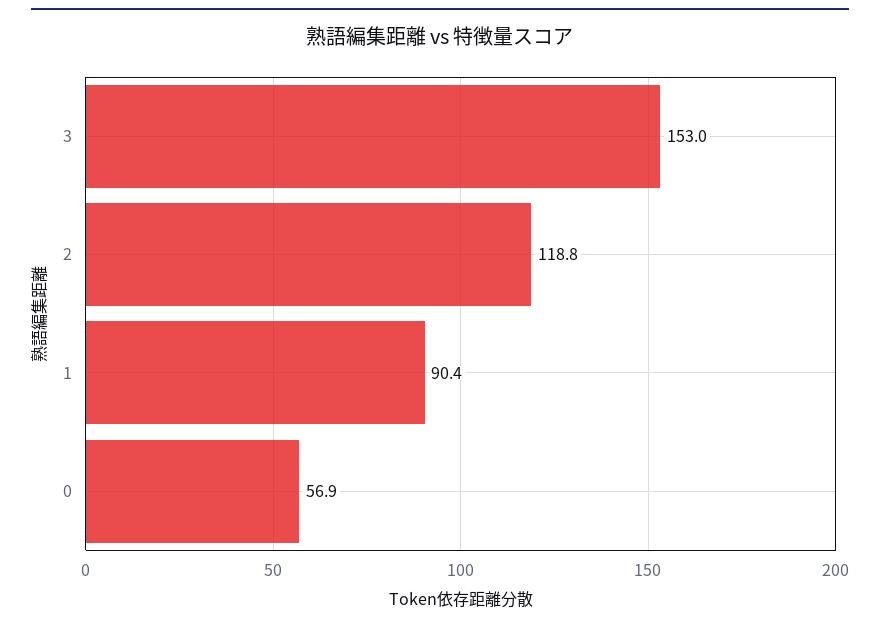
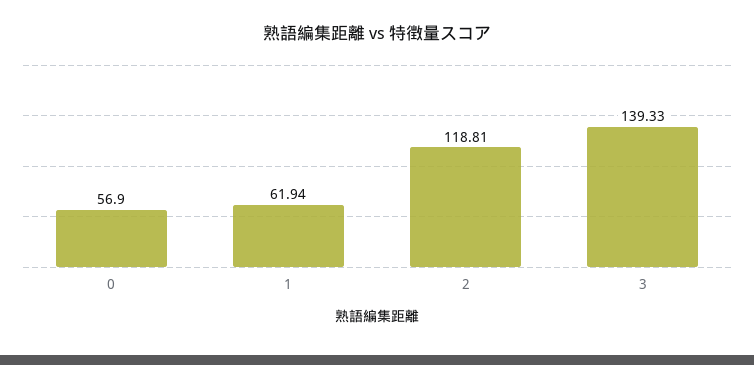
3: 153 -> 139.33
1: 90.4 -> 61.94

